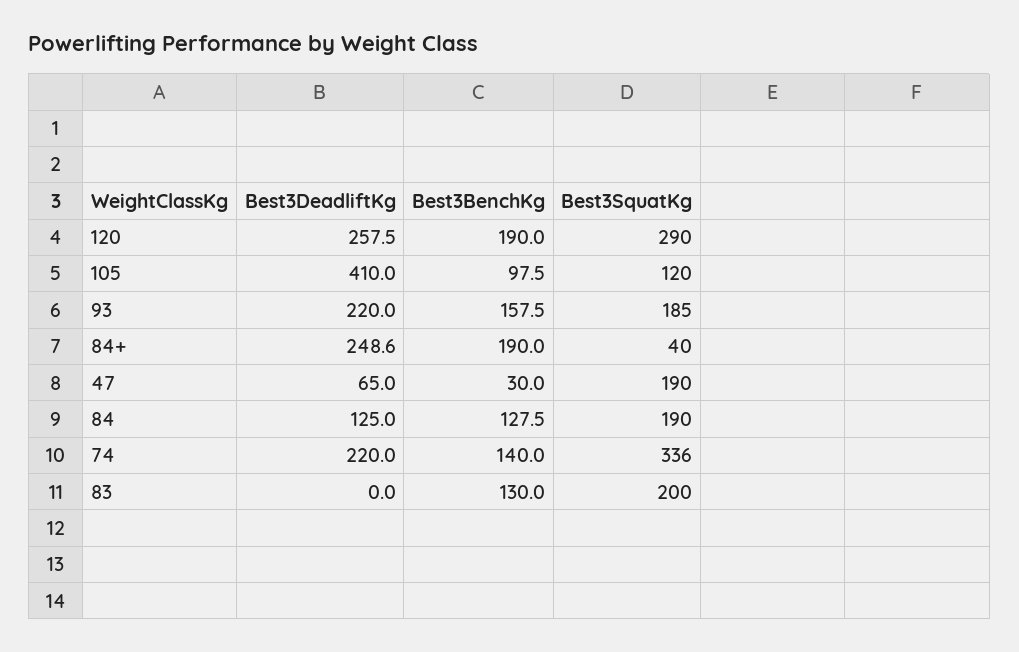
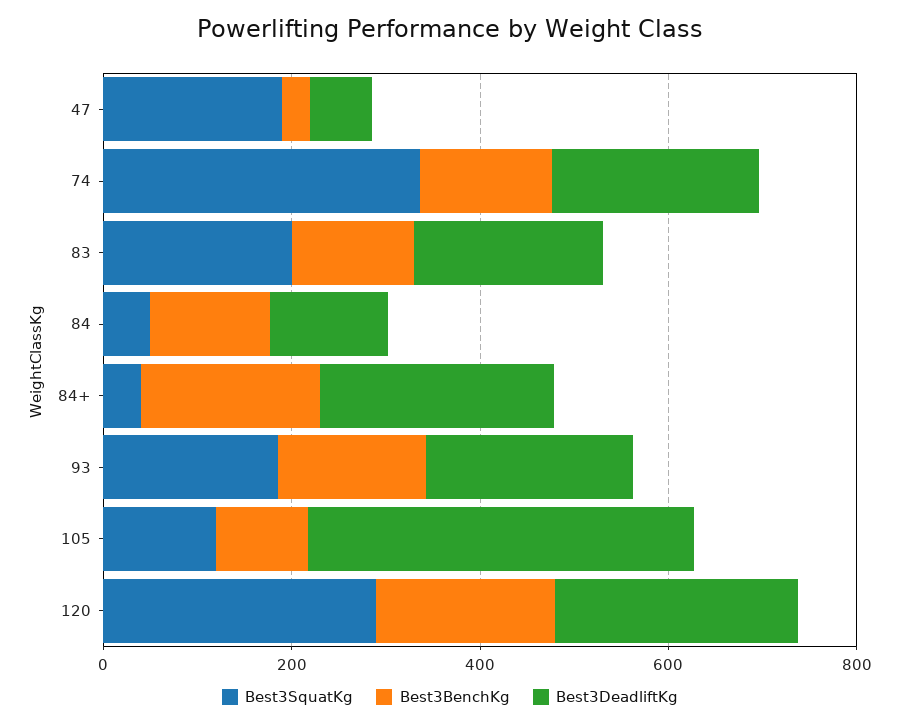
Best3SquatKg, 84: 190 -> 50
Best3DeadliftKg, 83: 0 -> 200

